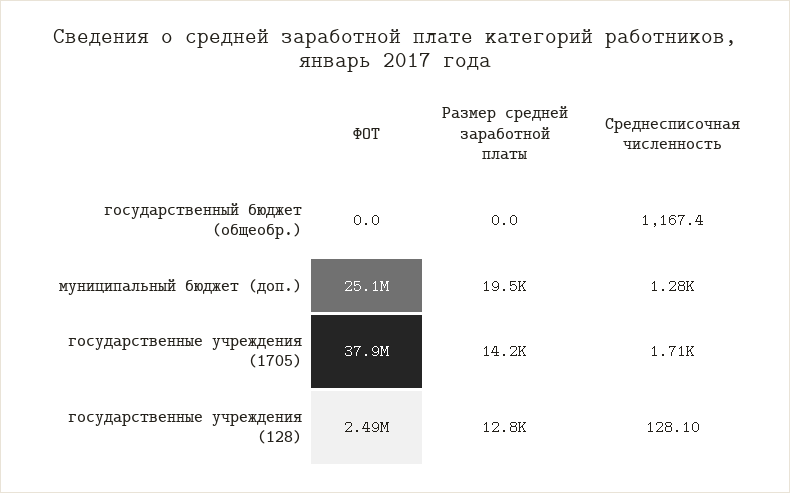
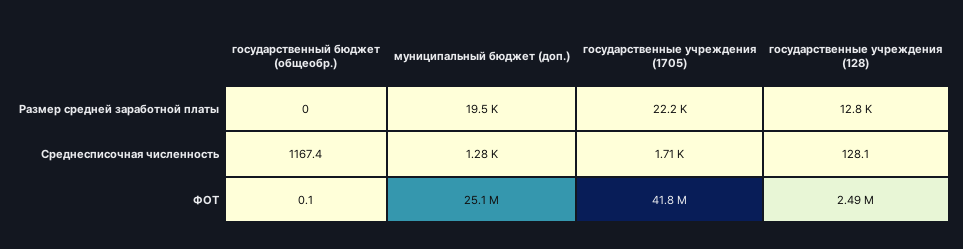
ФОТ, государственный бюджет (общеобр.): 0 -> 0.1
ФОТ, государственные учреждения (1705): 37900000 -> 41800000
Размер средней заработной платы, государственные учреждения (1705): 14200 -> 22200

